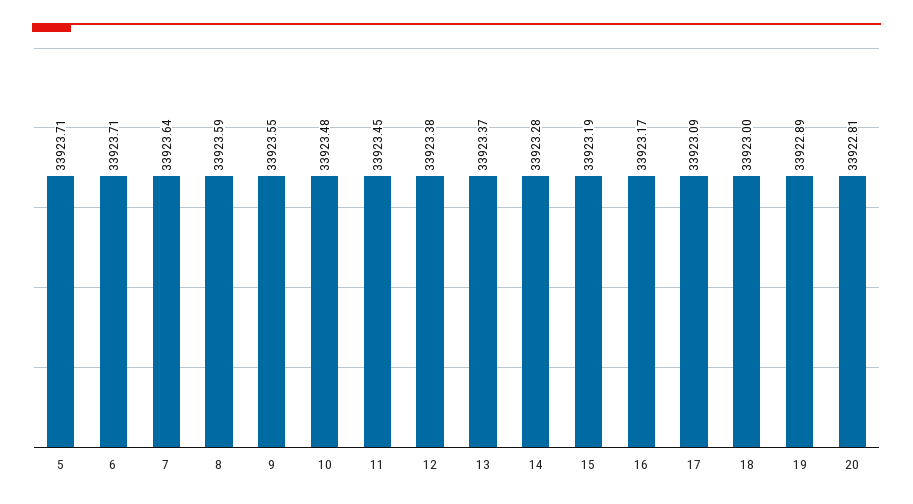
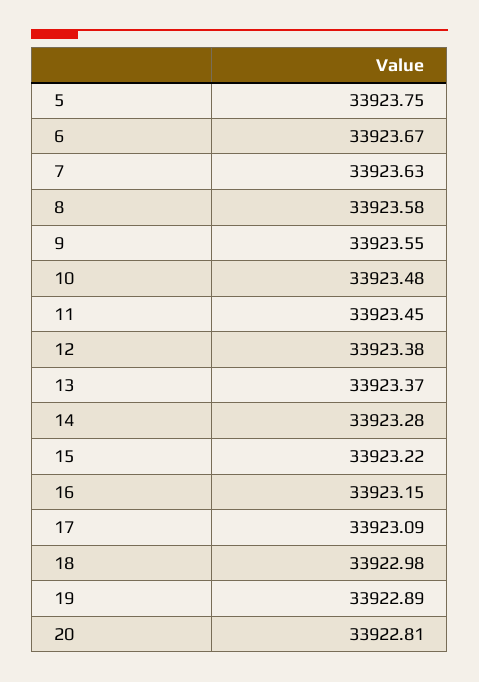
5: 33923.71 -> 33923.75
6: 33923.71 -> 33923.67
7: 33923.64 -> 33923.63
8: 33923.59 -> 33923.58
15: 33923.19 -> 33923.22
16: 33923.17 -> 33923.15
18: 33923 -> 33922.98

